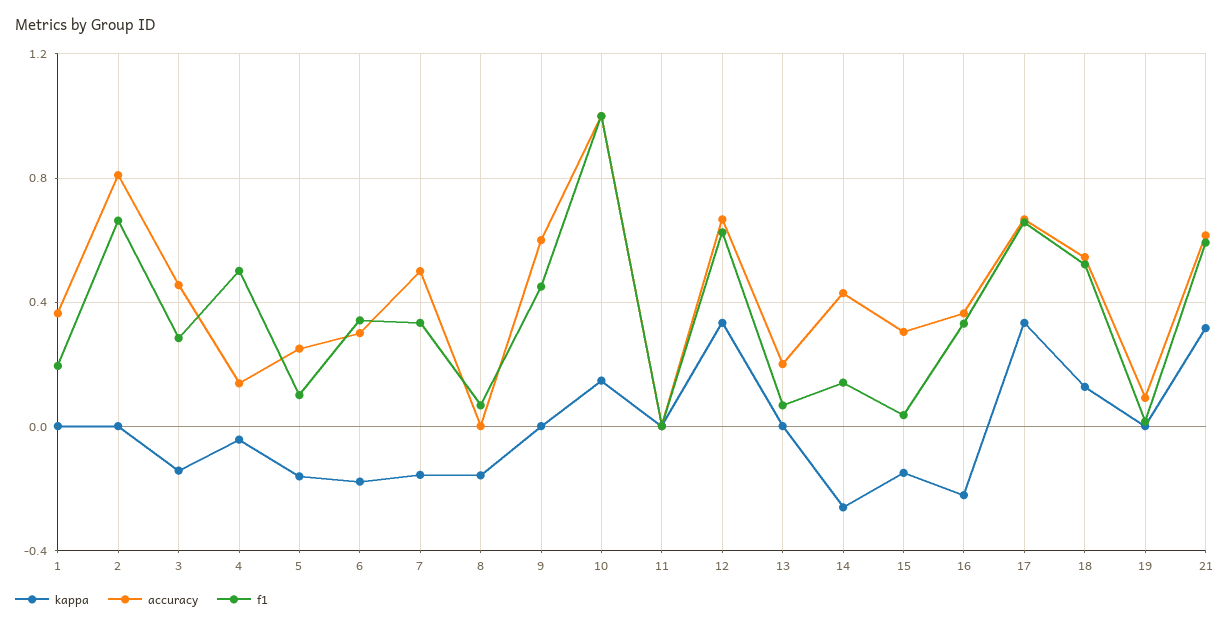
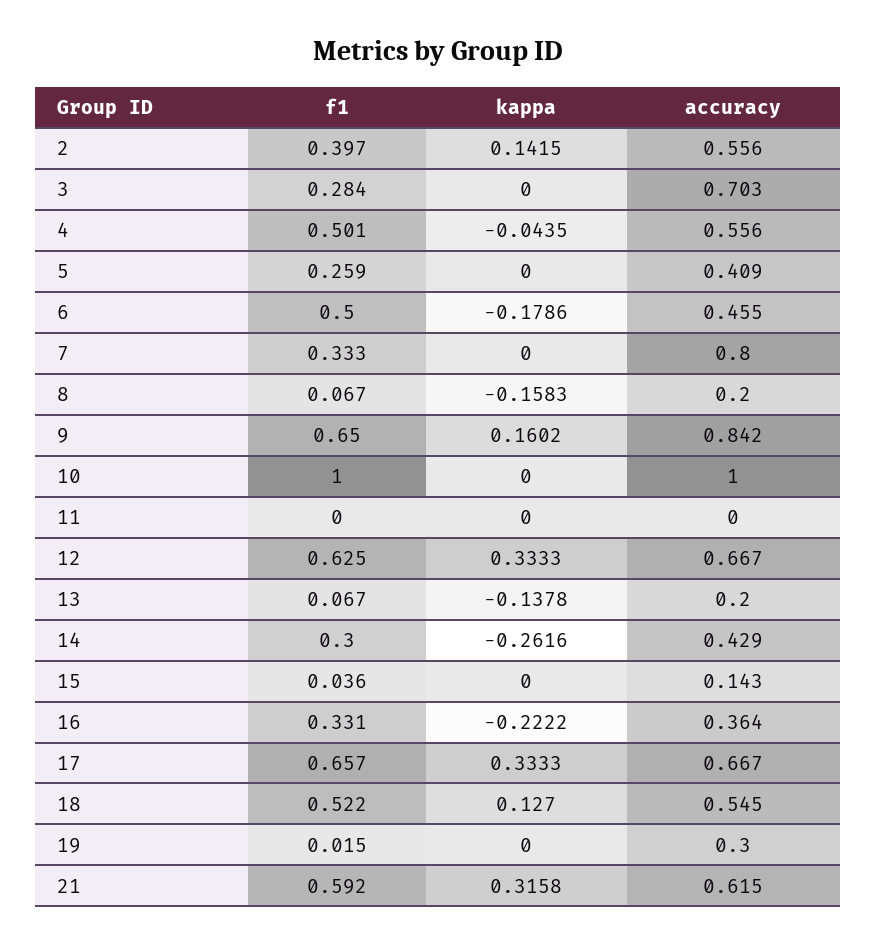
kappa, 1: 0 -> none
accuracy, 1: 0.35 -> none
f1, 1: 0.2 -> none
kappa, 2: 0 -> 0.1415
accuracy, 2: 0.8 -> 0.556
f1, 2: 0.65 -> 0.397
kappa, 3: -0.15 -> 0
accuracy, 3: 0.45 -> 0.703
accuracy, 4: 0.15 -> 0.556
kappa, 5: -0.15 -> 0
accuracy, 5: 0.25 -> 0.409
f1, 5: 0.1 -> 0.259
accuracy, 6: 0.3 -> 0.455
f1, 6: 0.35 -> 0.5
kappa, 7: -0.15 -> 0
accuracy, 7: 0.5 -> 0.8
accuracy, 8: 0 -> 0.2
kappa, 9: 0 -> 0.1602
accuracy, 9: 0.6 -> 0.842
f1, 9: 0.45 -> 0.65
kappa, 10: 0.15 -> 0
kappa, 13: 0 -> -0.1378
f1, 14: 0.15 -> 0.3
kappa, 15: -0.15 -> 0
accuracy, 15: 0.3 -> 0.143
accuracy, 19: 0.1 -> 0.3

